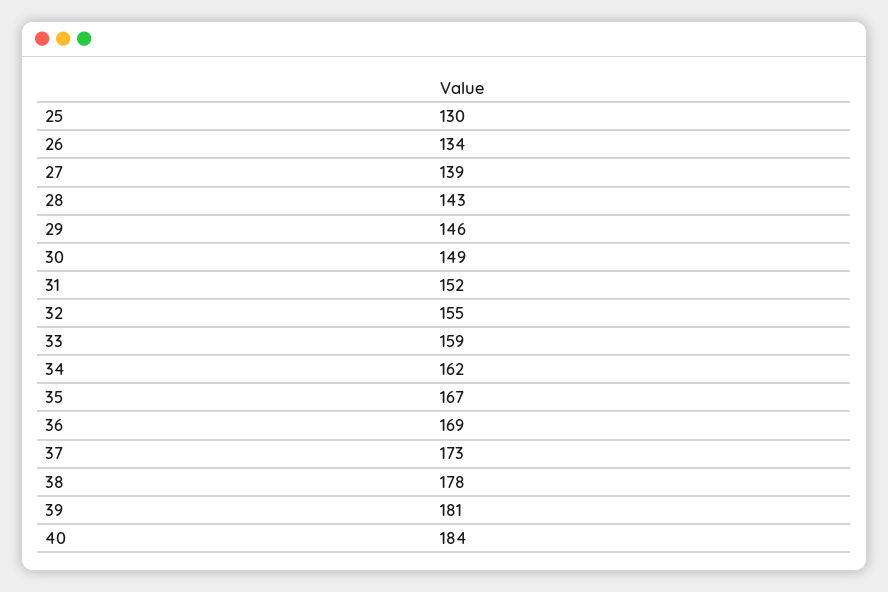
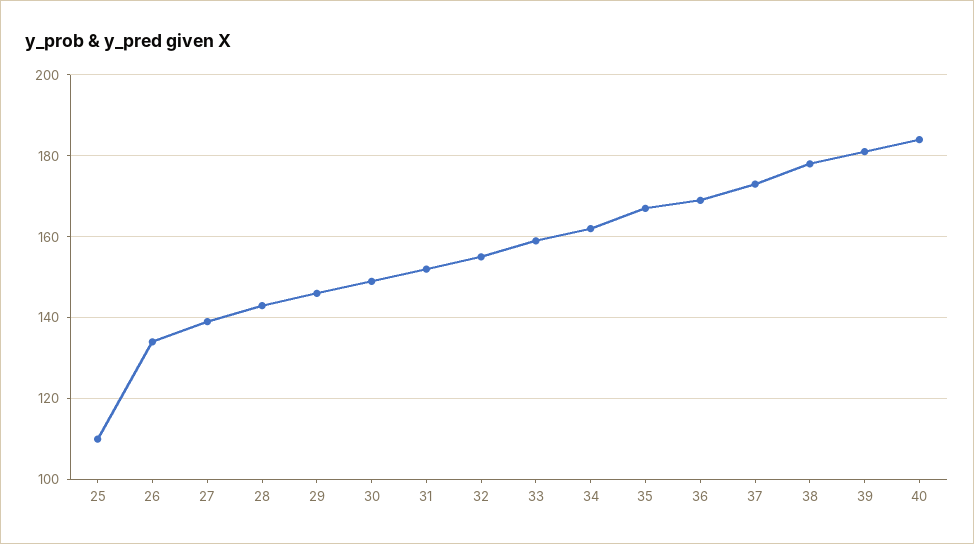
25: 130 -> 110

